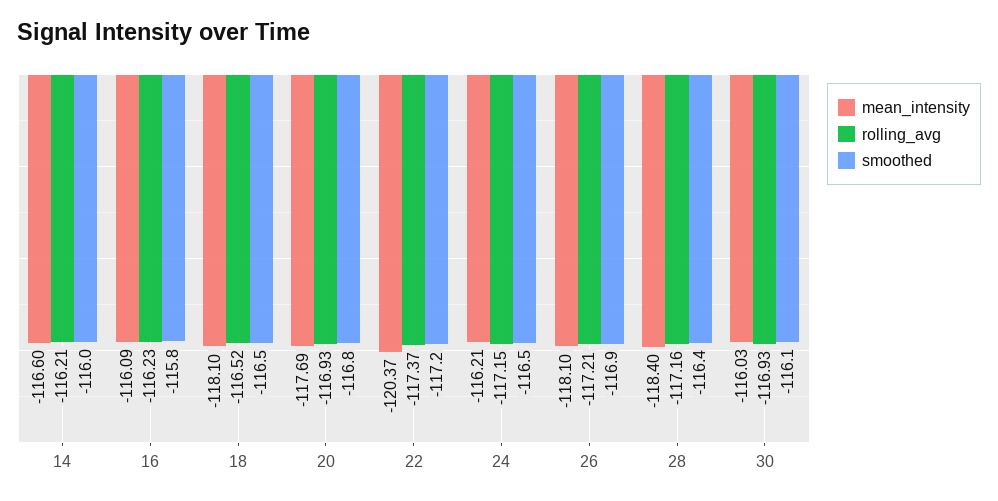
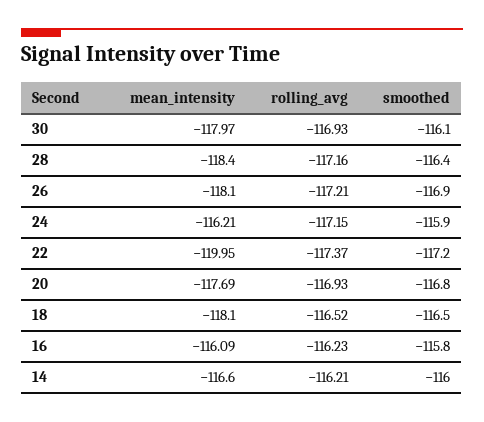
mean_intensity, 22: -120.37 -> -119.95
smoothed, 24: -116.5 -> -115.9
mean_intensity, 30: -116.03 -> -117.97

